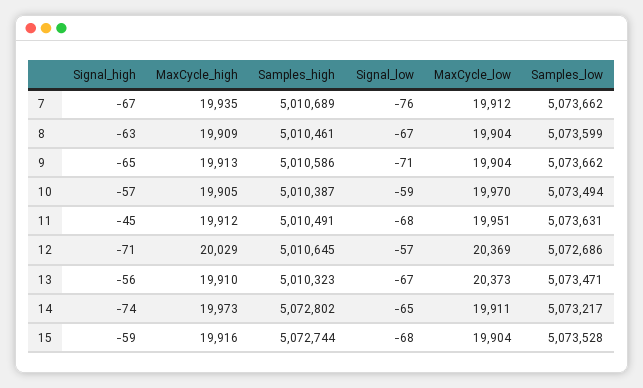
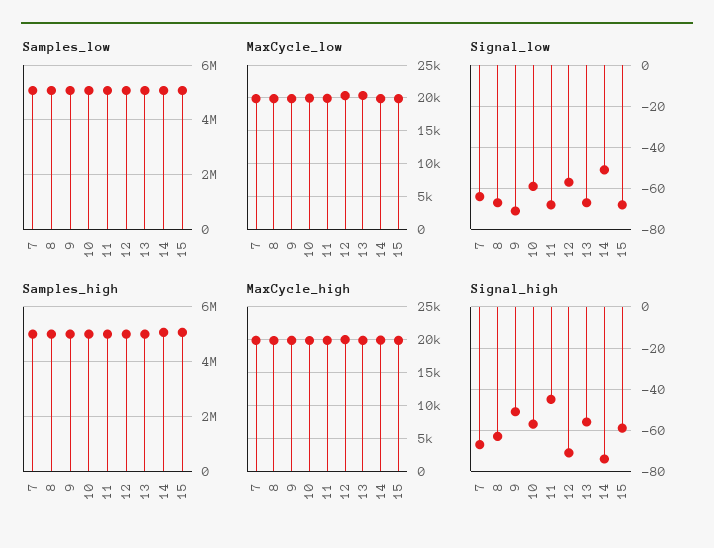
Signal_low, 7: -76 -> -65
Signal_high, 9: -65 -> -50
Signal_low, 14: -65 -> -50

